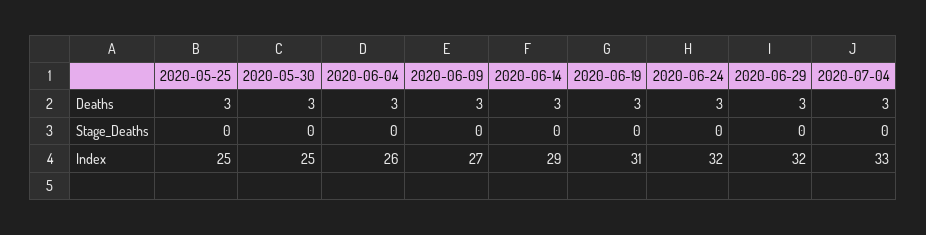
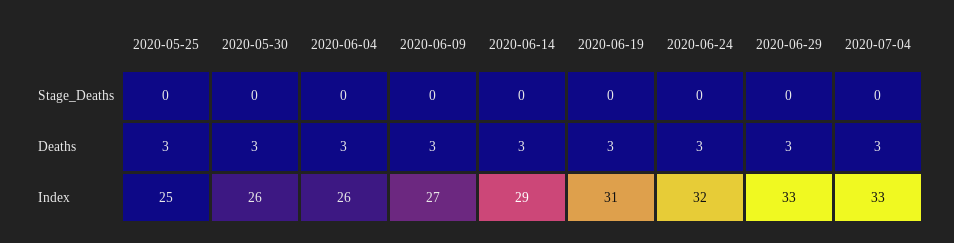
2020-05-30, Index: 25 -> 26
2020-06-29, Index: 32 -> 33

